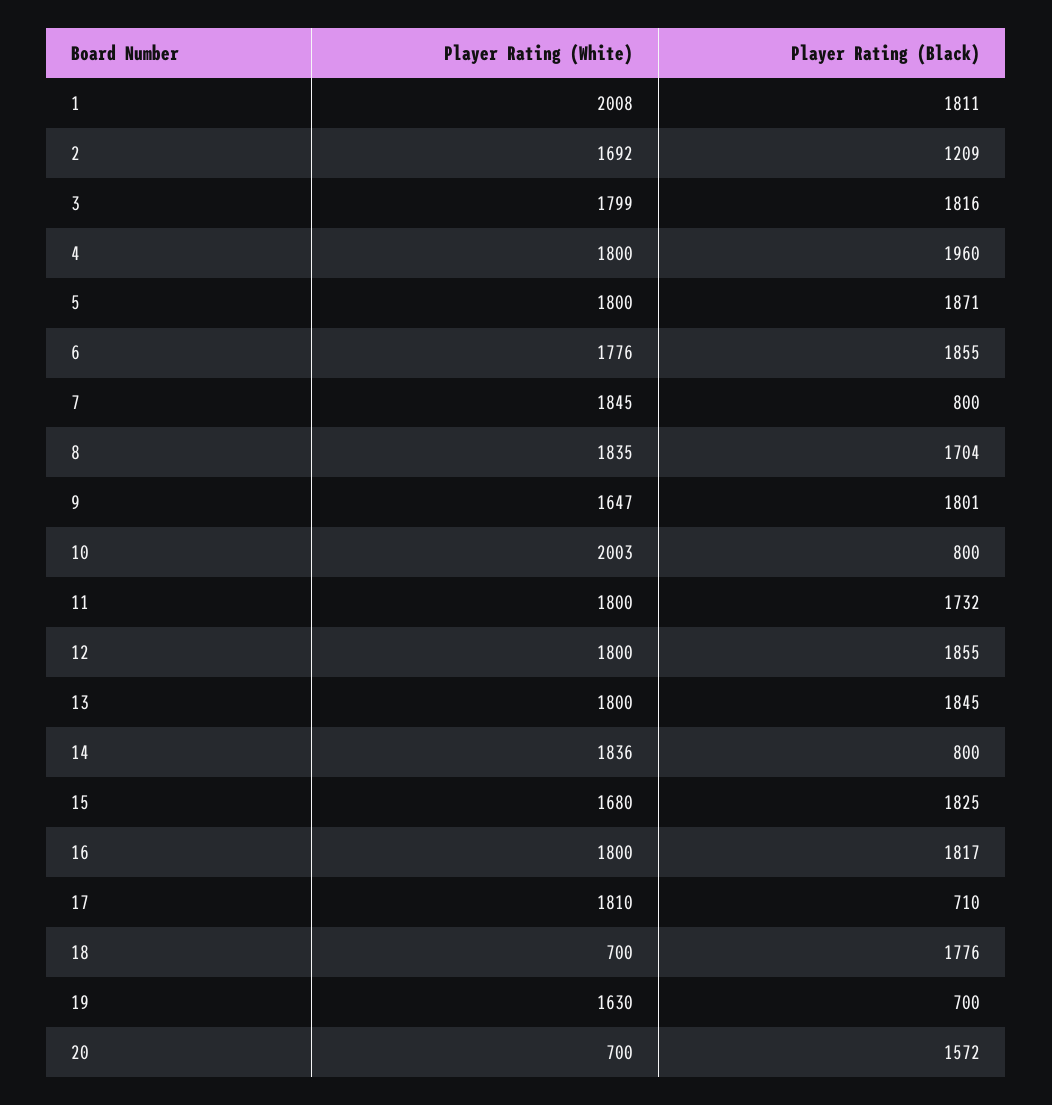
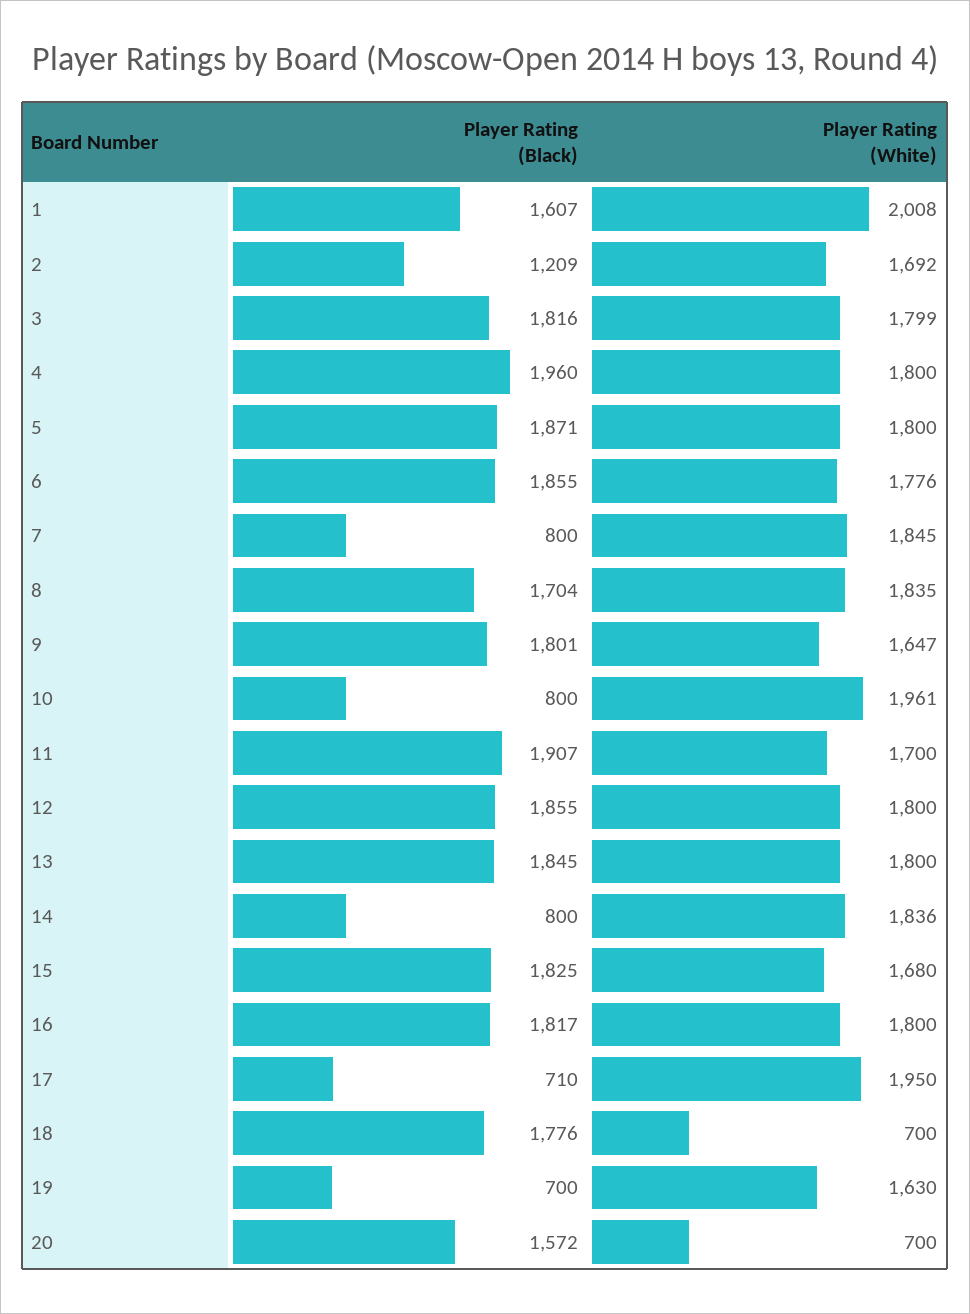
Player Rating (Black), 1: 1811 -> 1607
Player Rating (White), 10: 2003 -> 1961
Player Rating (White), 11: 1800 -> 1700
Player Rating (Black), 11: 1732 -> 1907
Player Rating (White), 17: 1810 -> 1950

